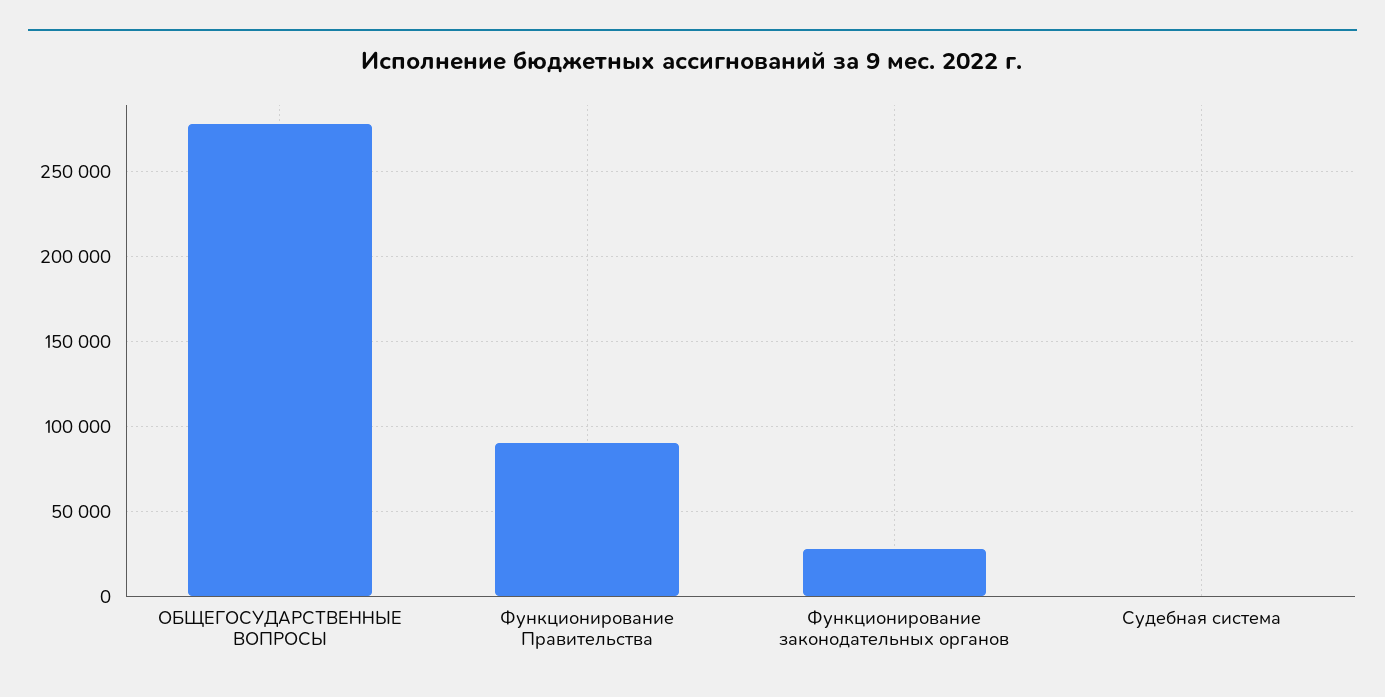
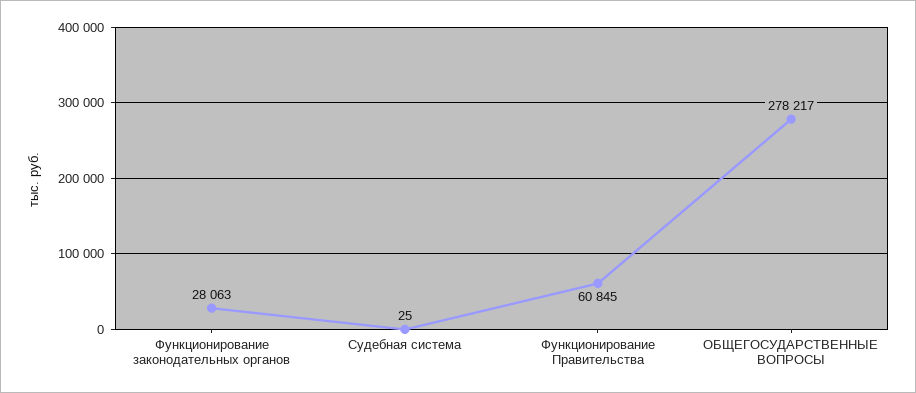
Функционирование Правительства: 90000 -> 60845

